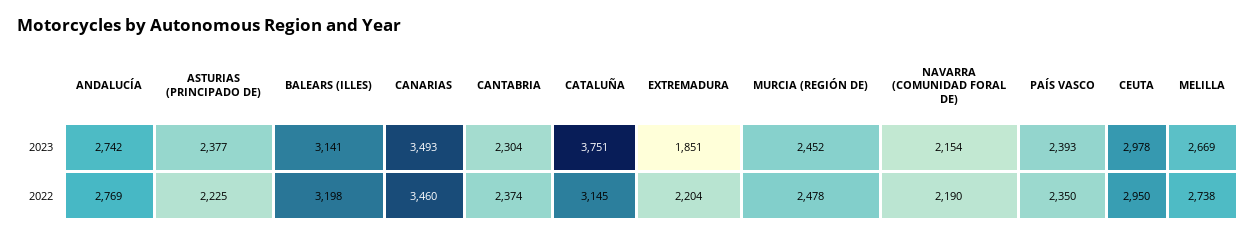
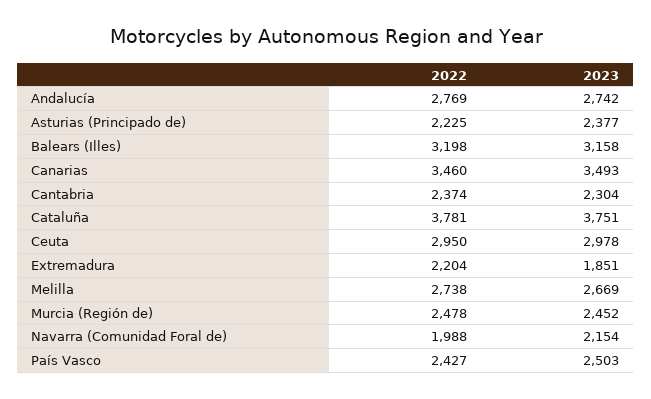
BALEARS (ILLES), 2023: 3141 -> 3158
PAÍS VASCO, 2023: 2393 -> 2503
CATALUÑA, 2022: 3145 -> 3781
NAVARRA (COMUNIDAD FORAL DE), 2022: 2190 -> 1988
PAÍS VASCO, 2022: 2350 -> 2427

